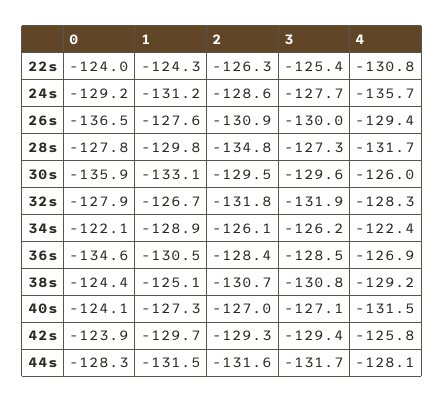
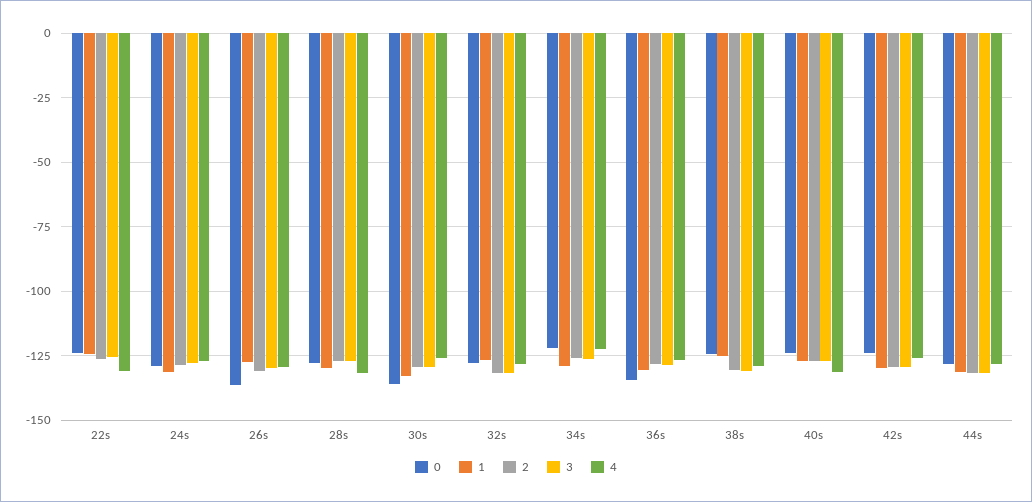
4, 24s: -135.7 -> -127.5
2, 28s: -134.8 -> -127.5

